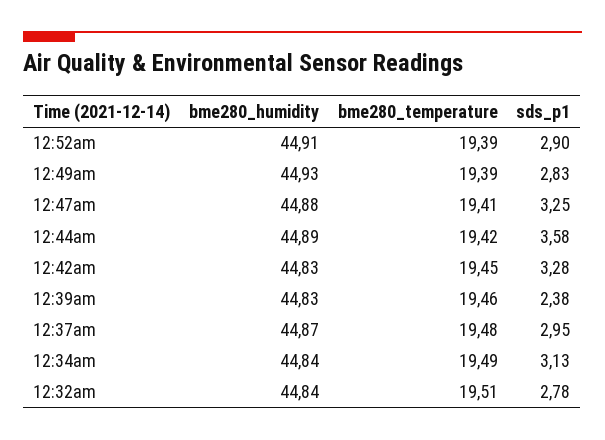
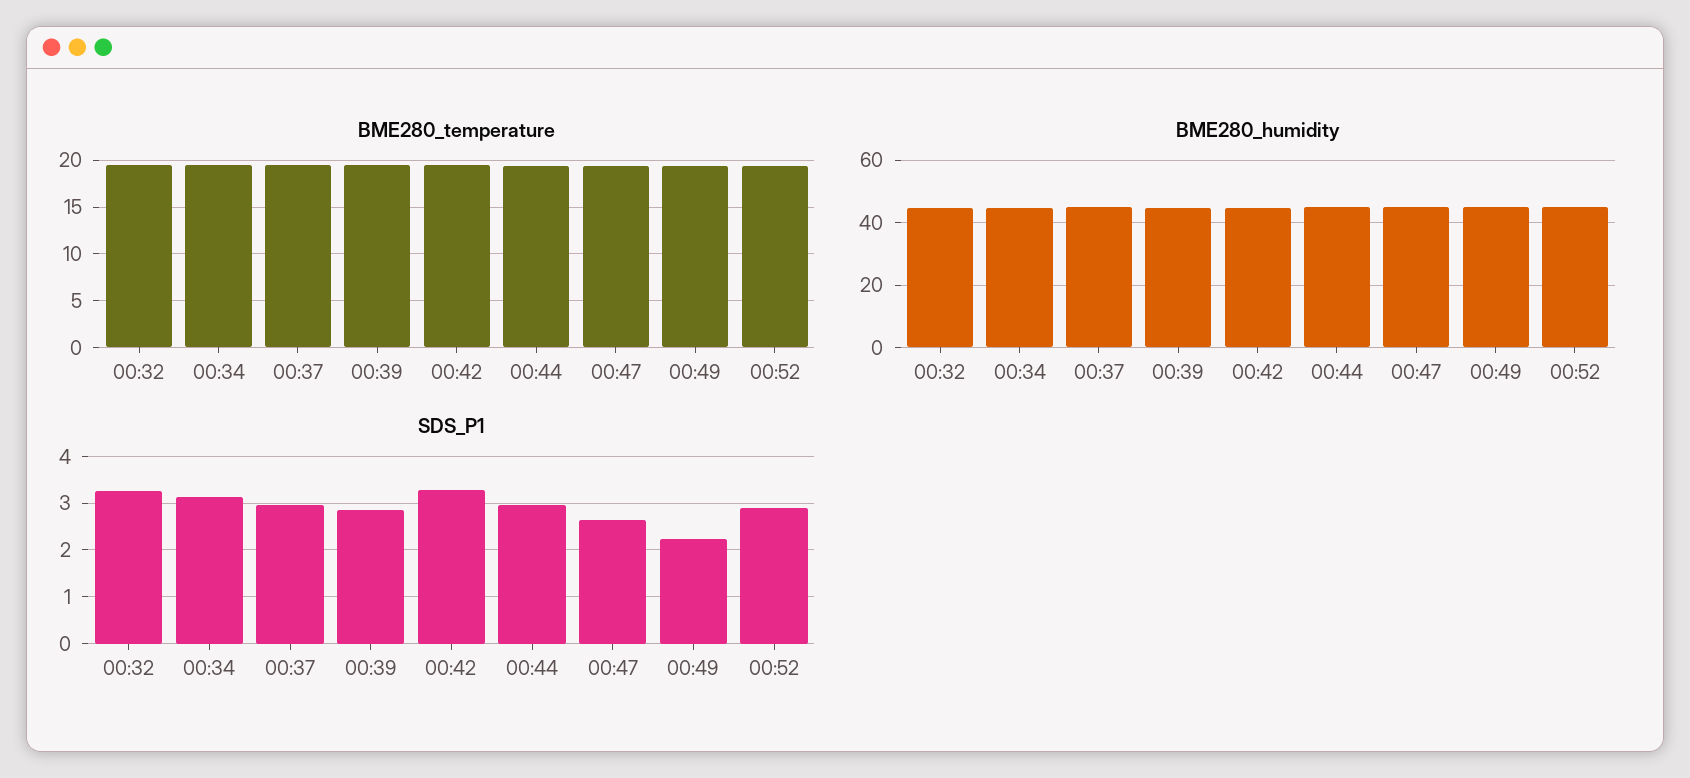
sds_p1, 12:49am: 2.83 -> 2.2
sds_p1, 12:47am: 3.25 -> 2.6
sds_p1, 12:44am: 3.58 -> 3
sds_p1, 12:39am: 2.38 -> 2.8
sds_p1, 12:32am: 2.78 -> 3.2

